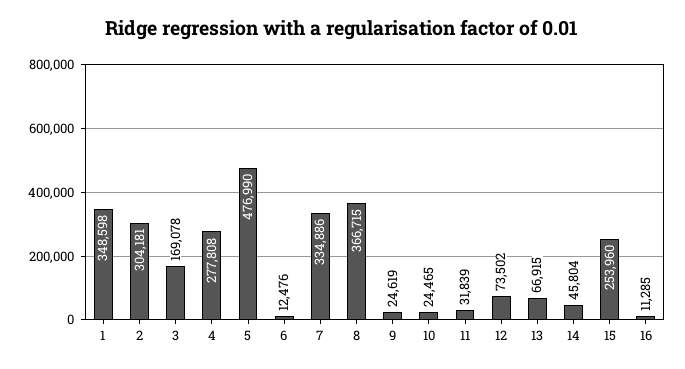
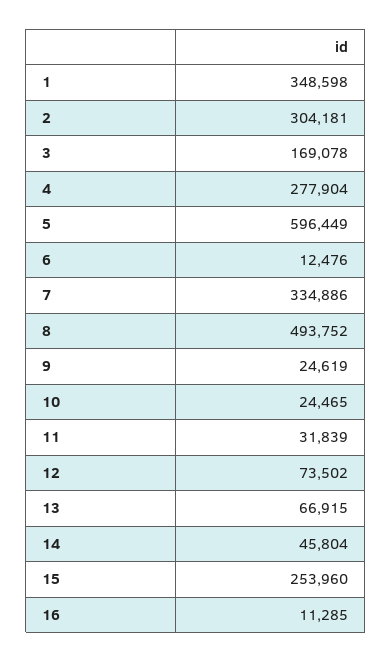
4: 277808 -> 277904
5: 476990 -> 596449
8: 366715 -> 493752

